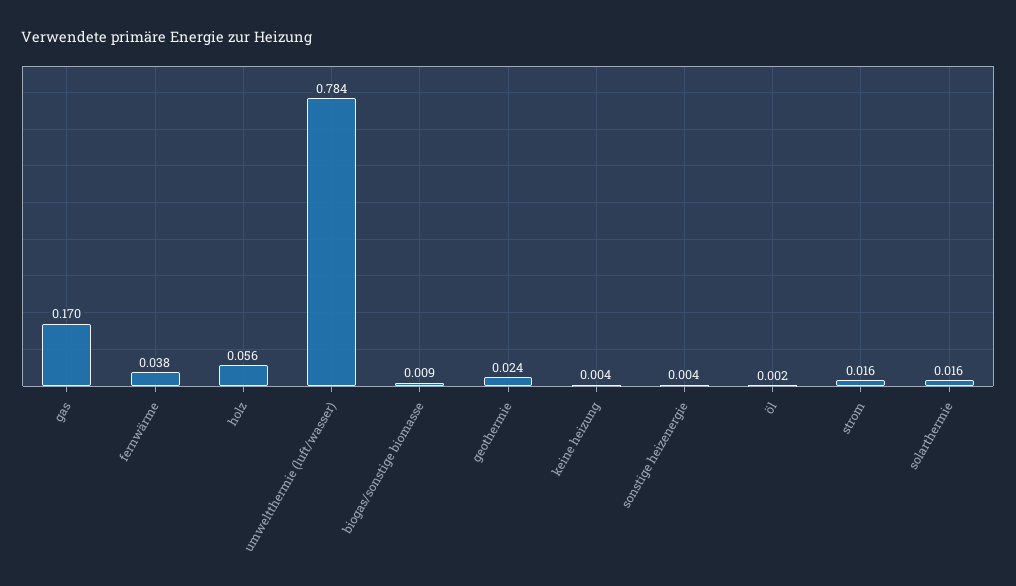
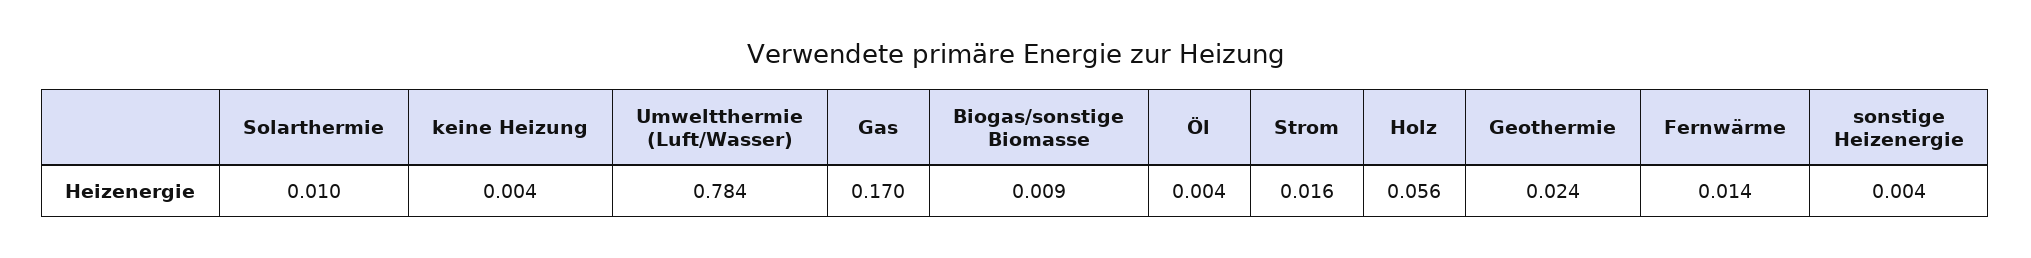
fernwärme: 0.038 -> 0.014
öl: 0.002 -> 0.004
solarthermie: 0.016 -> 0.01

